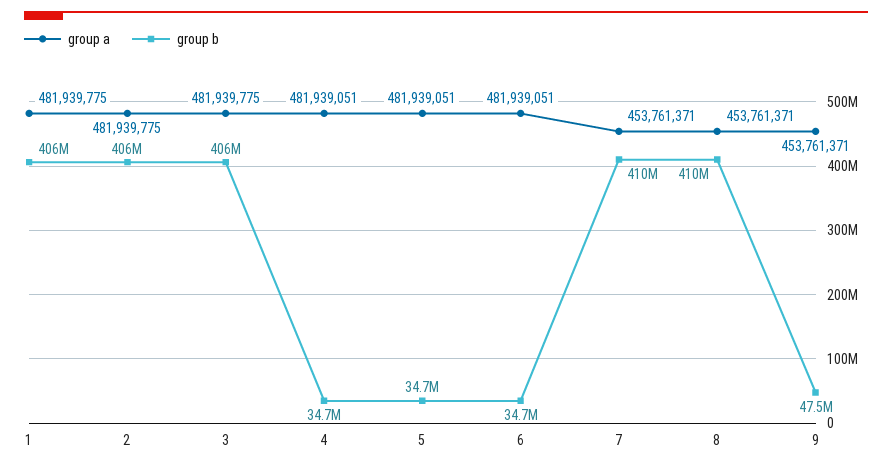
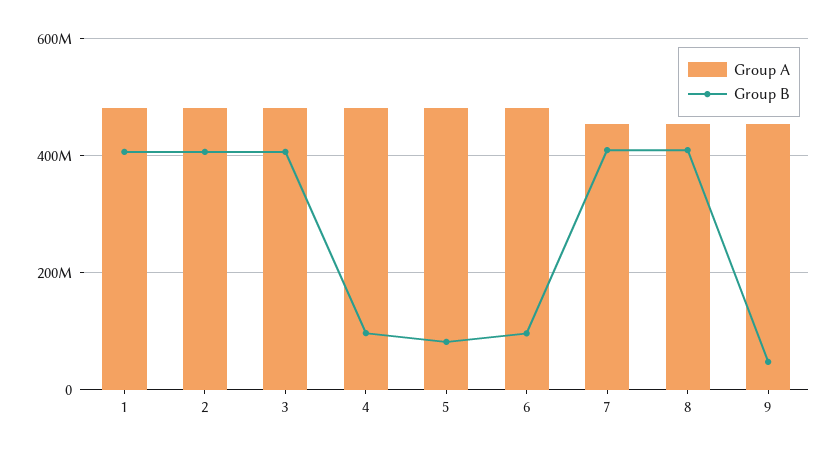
group b, 4: 34700000 -> 100000000
group b, 5: 34700000 -> 80000000
group b, 6: 34700000 -> 100000000

